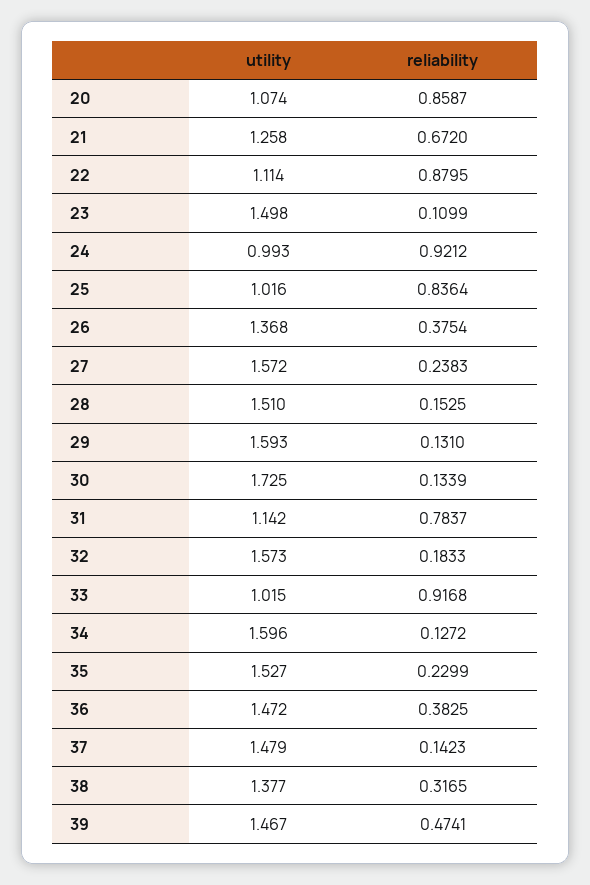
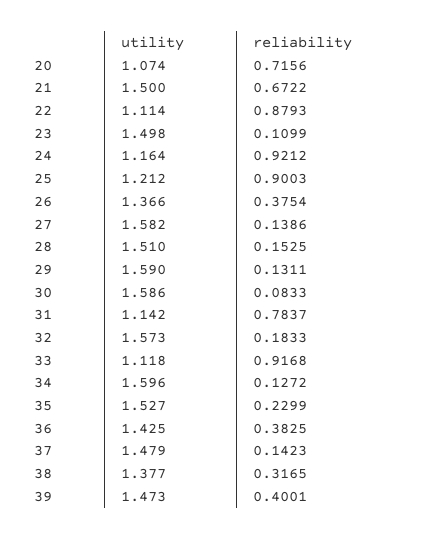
reliability, 20: 0.8587 -> 0.7156
utility, 21: 1.258 -> 1.5
reliability, 21: 0.672 -> 0.6722
reliability, 22: 0.8795 -> 0.8793
utility, 24: 0.993 -> 1.164
utility, 25: 1.016 -> 1.212
reliability, 25: 0.8364 -> 0.9003
utility, 26: 1.368 -> 1.366
utility, 27: 1.572 -> 1.582
reliability, 27: 0.2383 -> 0.1386
utility, 29: 1.593 -> 1.59
reliability, 29: 0.131 -> 0.1311
utility, 30: 1.725 -> 1.586
reliability, 30: 0.1339 -> 0.0833
utility, 33: 1.015 -> 1.118
utility, 36: 1.472 -> 1.425
utility, 39: 1.467 -> 1.473
reliability, 39: 0.4741 -> 0.4001

